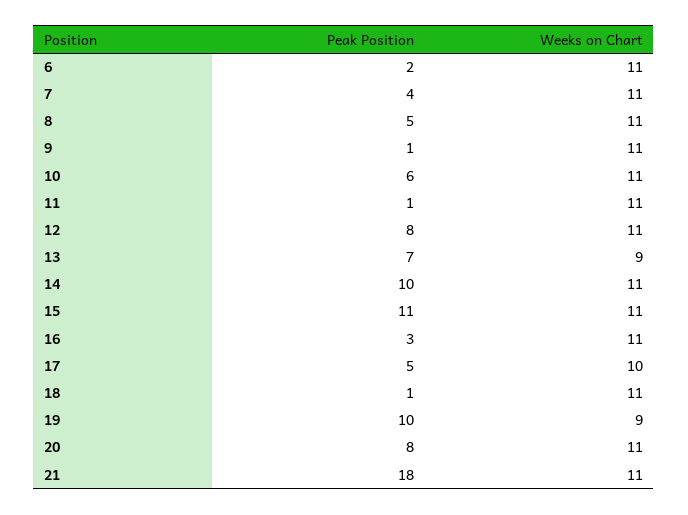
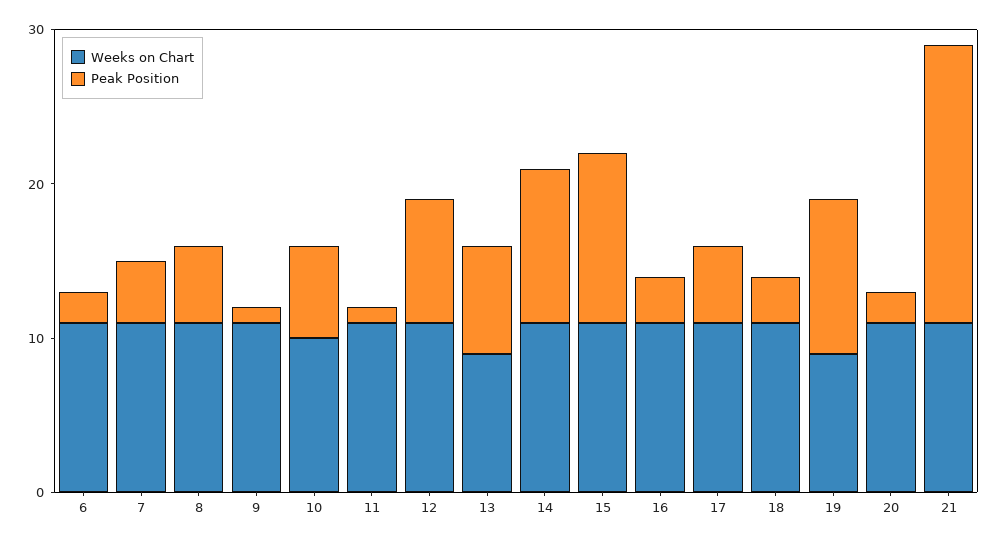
Weeks on Chart, 10: 11 -> 10
Weeks on Chart, 17: 10 -> 11
Peak Position, 18: 1 -> 3
Peak Position, 20: 8 -> 2

